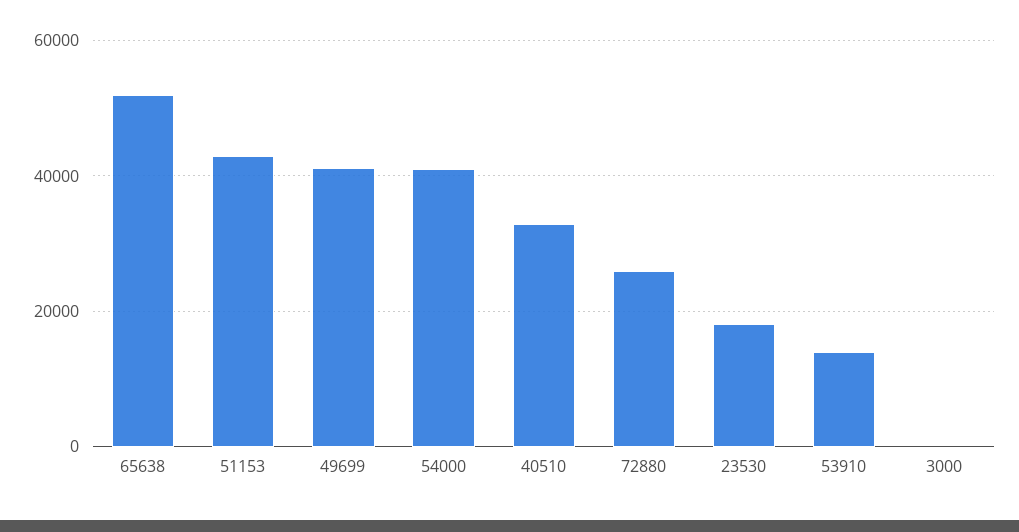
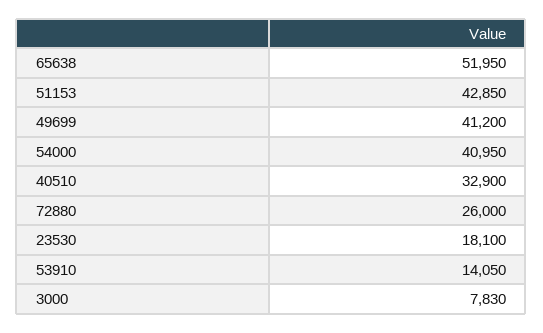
3000: 0 -> 7830

